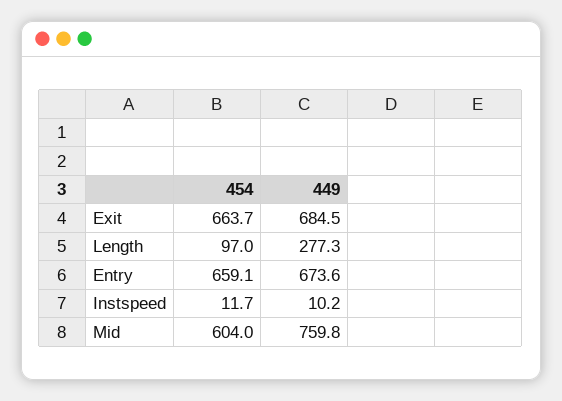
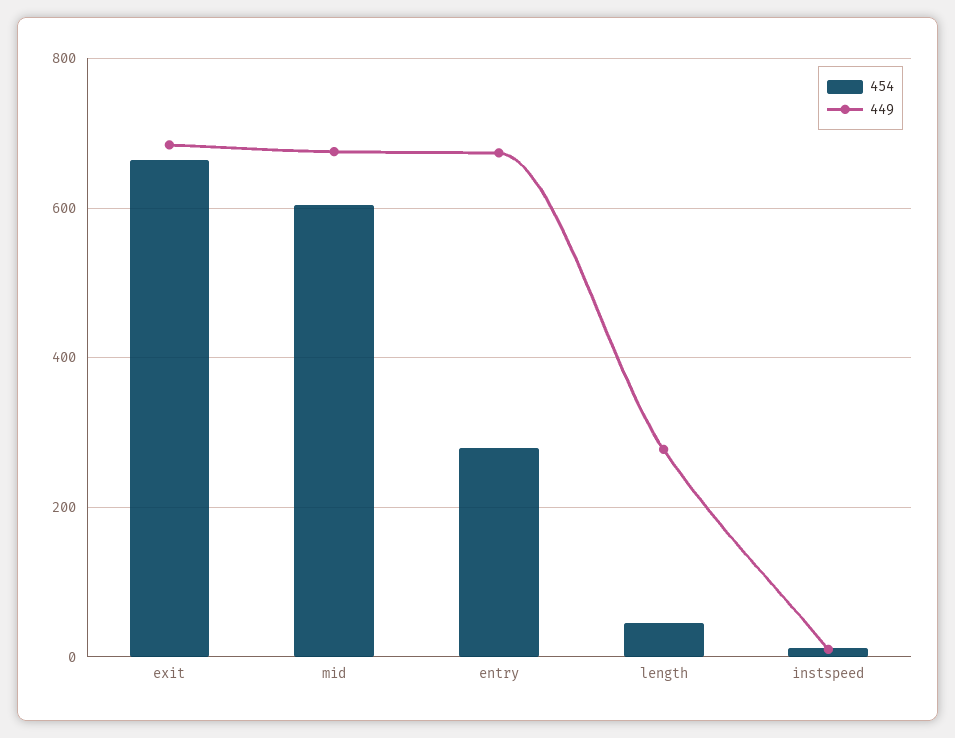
454, Length: 97 -> 40
454, Entry: 659.1 -> 280
449, Mid: 759.8 -> 680

